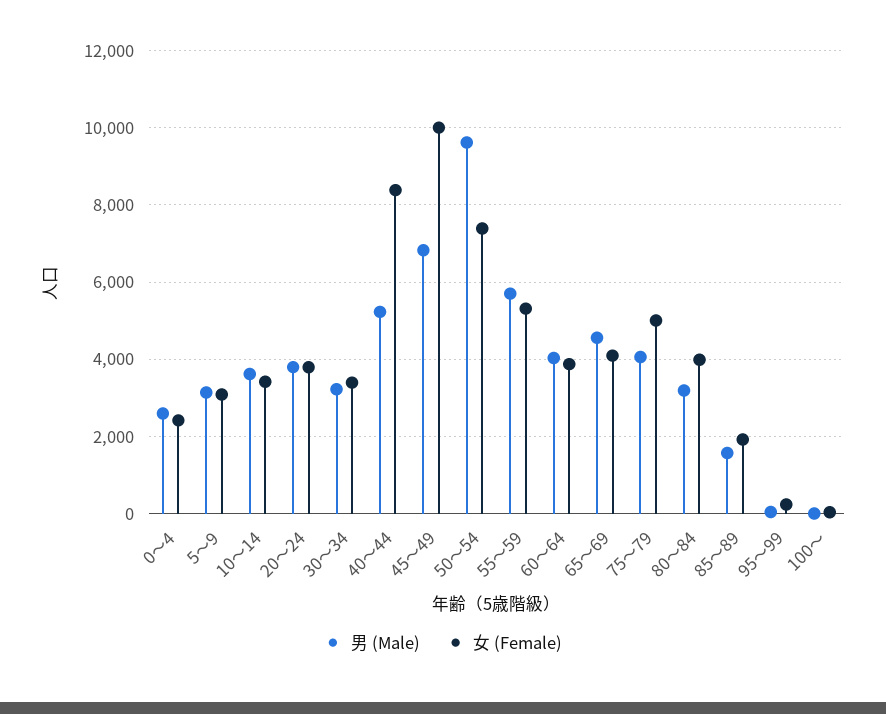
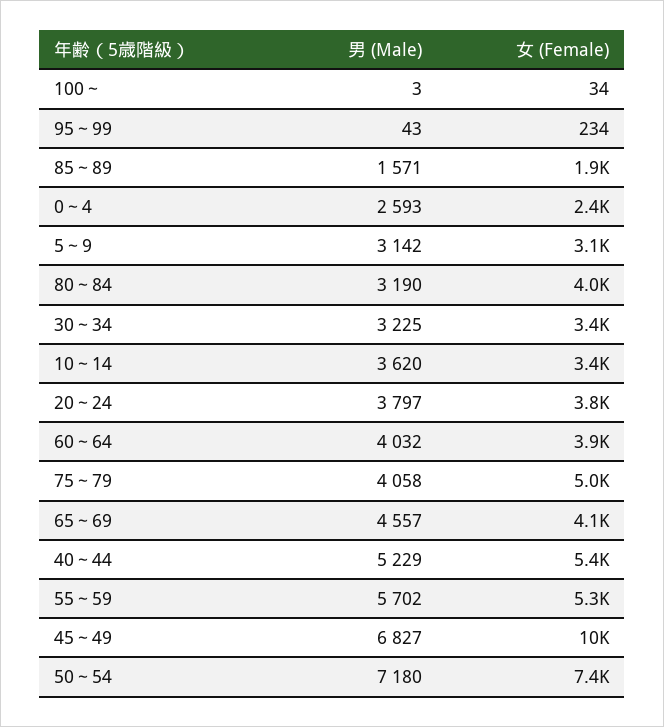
女 (Female), 40～44: 8400 -> 5400
男 (Male), 50～54: 9600 -> 7180

